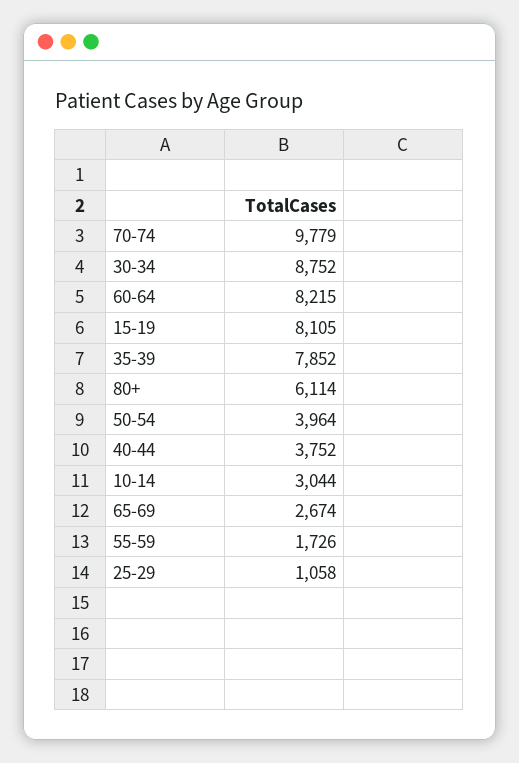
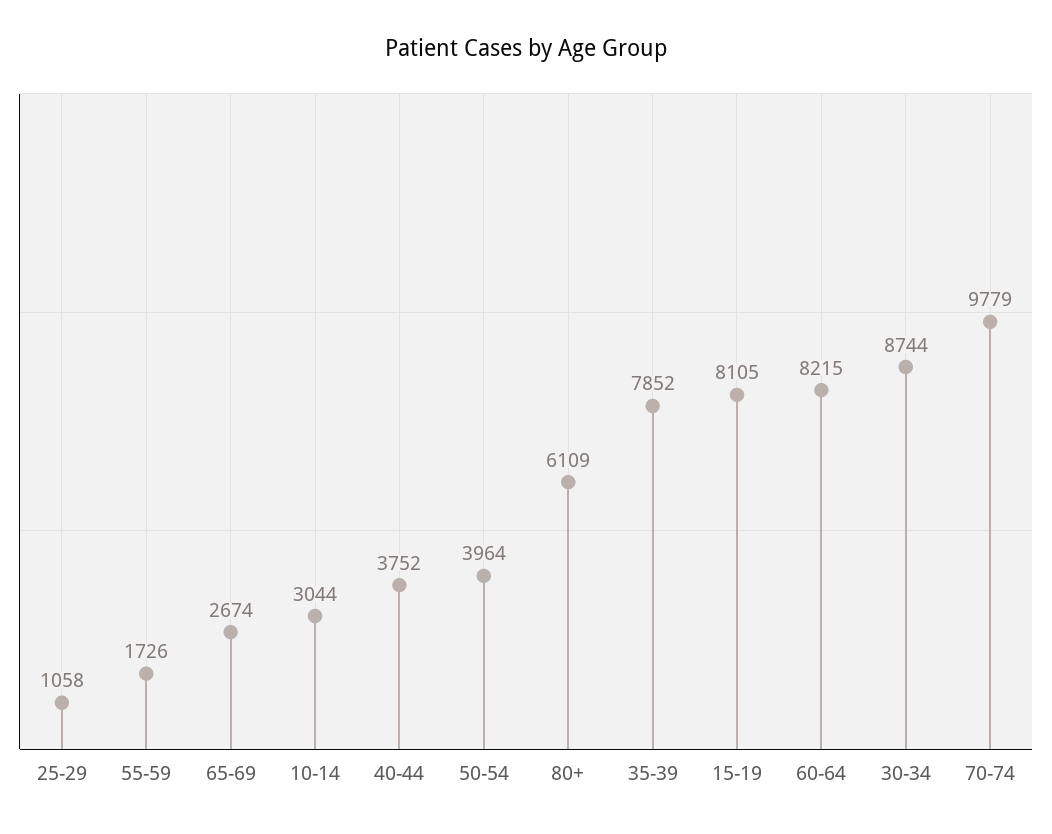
30-34: 8752 -> 8744
80+: 6114 -> 6109

